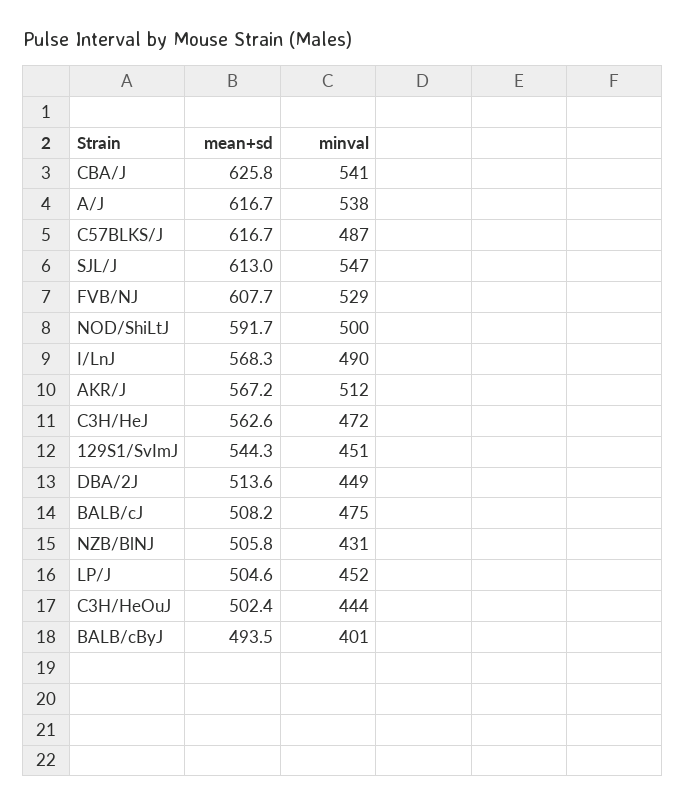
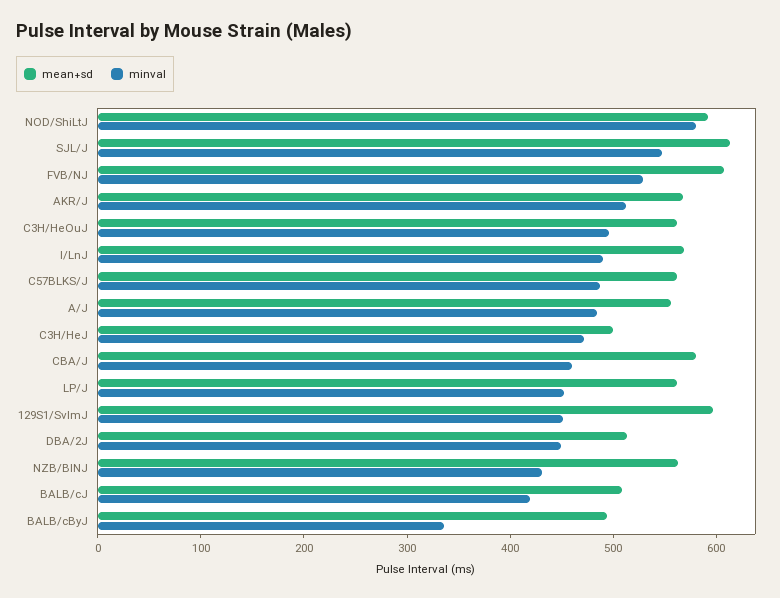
mean+sd, CBA/J: 625.8 -> 580
minval, CBA/J: 541 -> 460
mean+sd, A/J: 616.7 -> 560
minval, A/J: 538 -> 480
mean+sd, C57BLKS/J: 616.7 -> 560
minval, NOD/ShiLtJ: 500 -> 580
mean+sd, C3H/HeJ: 562.6 -> 500
mean+sd, 129S1/SvImJ: 544.3 -> 600
minval, BALB/cJ: 475 -> 420
mean+sd, NZB/BlNJ: 505.8 -> 560
mean+sd, LP/J: 504.6 -> 560
mean+sd, C3H/HeOuJ: 502.4 -> 560
minval, C3H/HeOuJ: 444 -> 500
minval, BALB/cByJ: 401 -> 340

